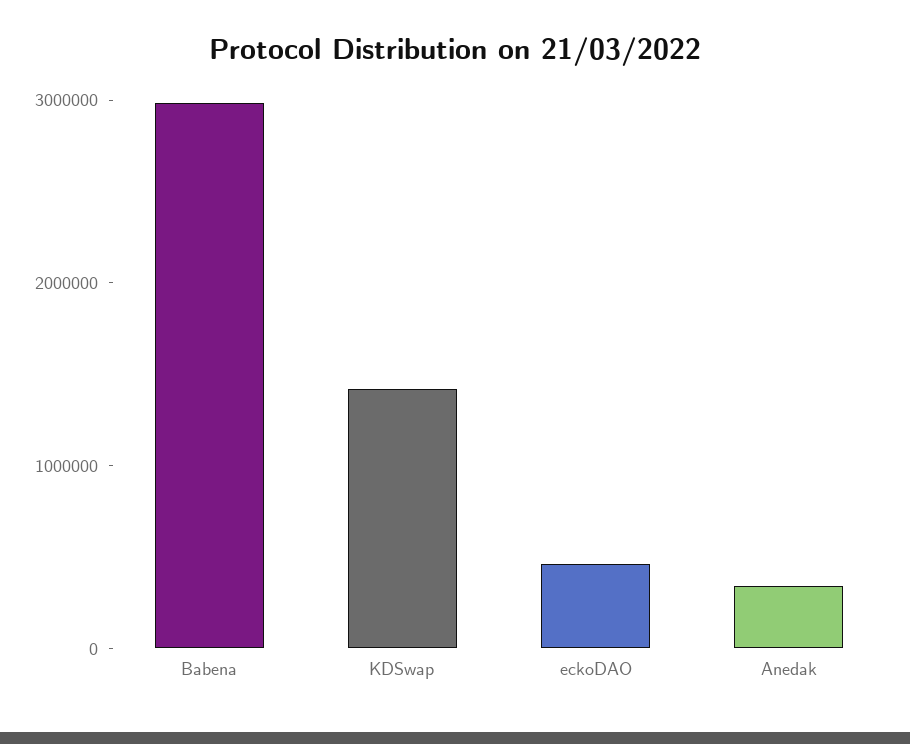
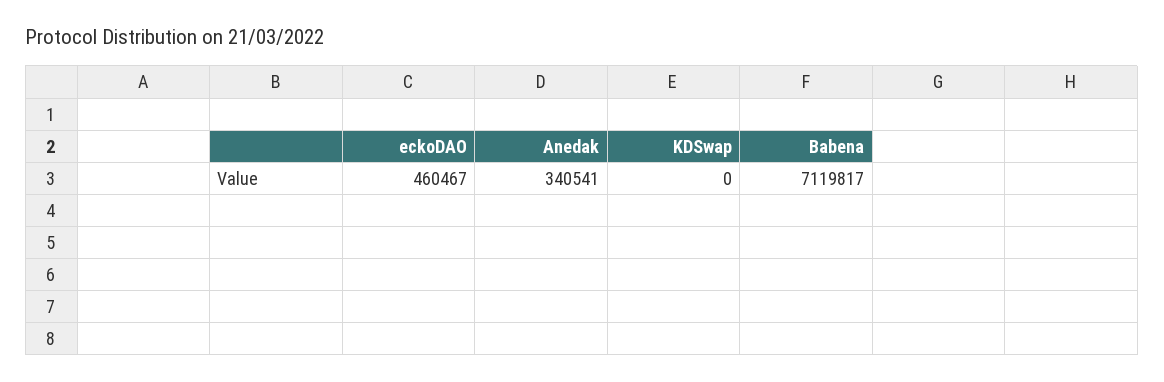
Babena: 3000000 -> 7119817
KDSwap: 1400000 -> 0

